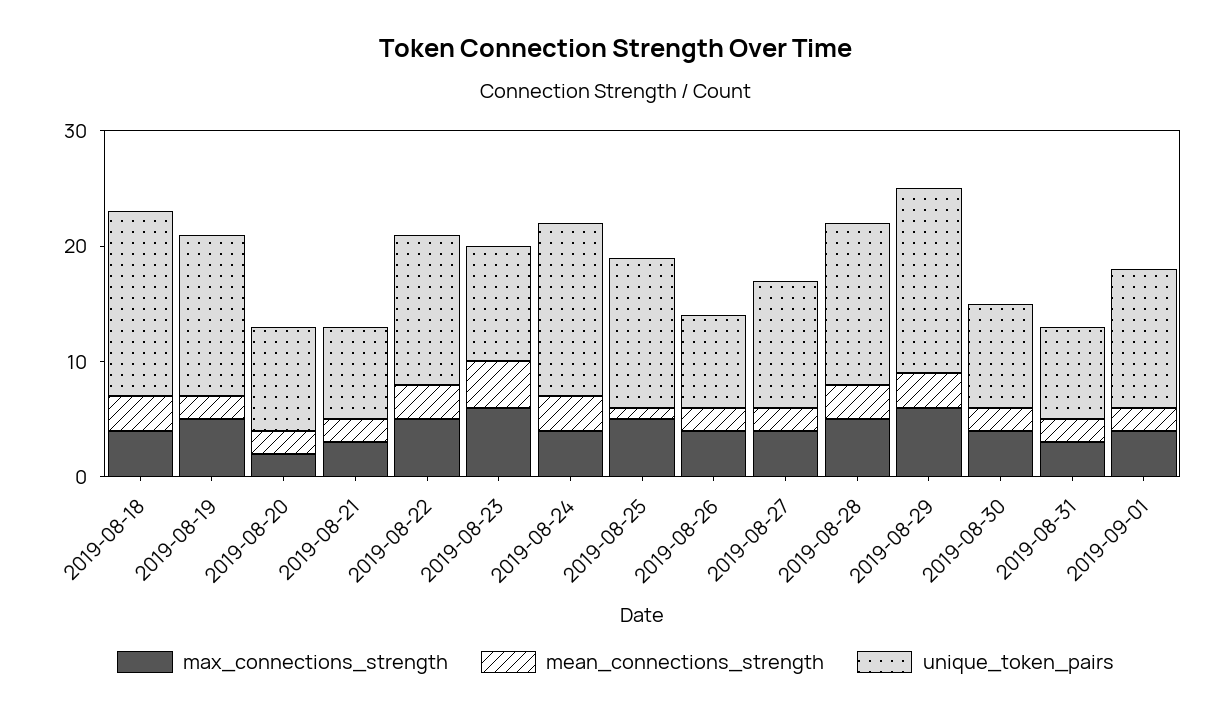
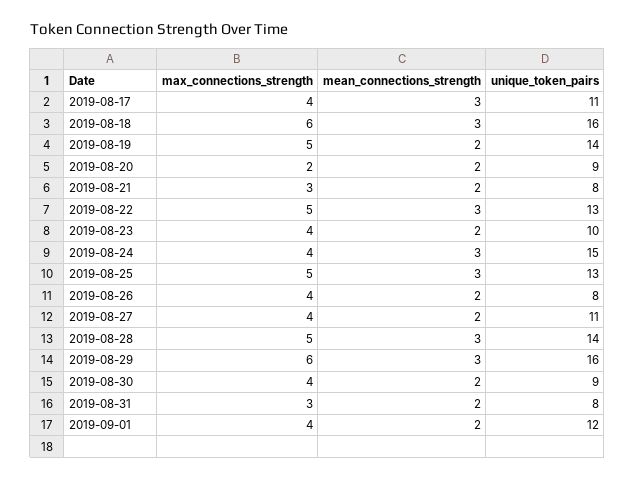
max_connections_strength, 2019-08-18: 4 -> 6
max_connections_strength, 2019-08-23: 6 -> 4
mean_connections_strength, 2019-08-23: 4 -> 2
mean_connections_strength, 2019-08-25: 1 -> 3
max_connections_strength, 2019-08-17: none -> 4
mean_connections_strength, 2019-08-17: none -> 3
unique_token_pairs, 2019-08-17: none -> 11

